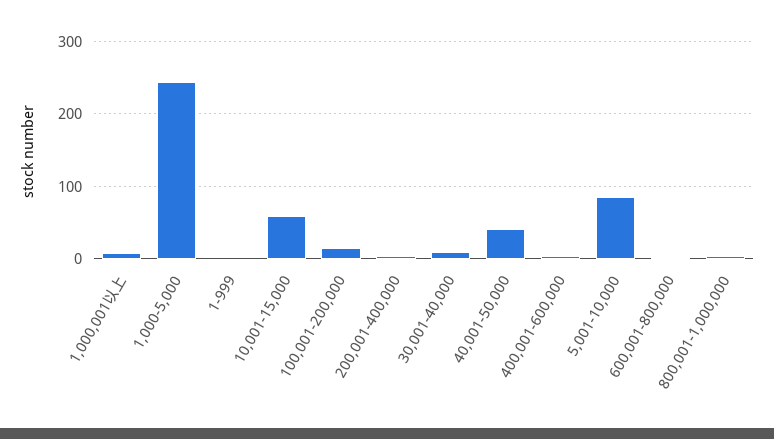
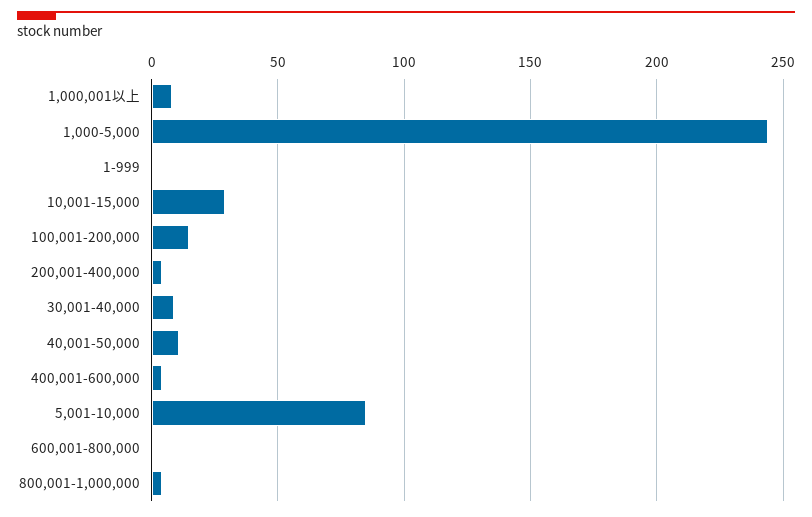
10,001-15,000: 60 -> 30
40,001-50,000: 40 -> 10

